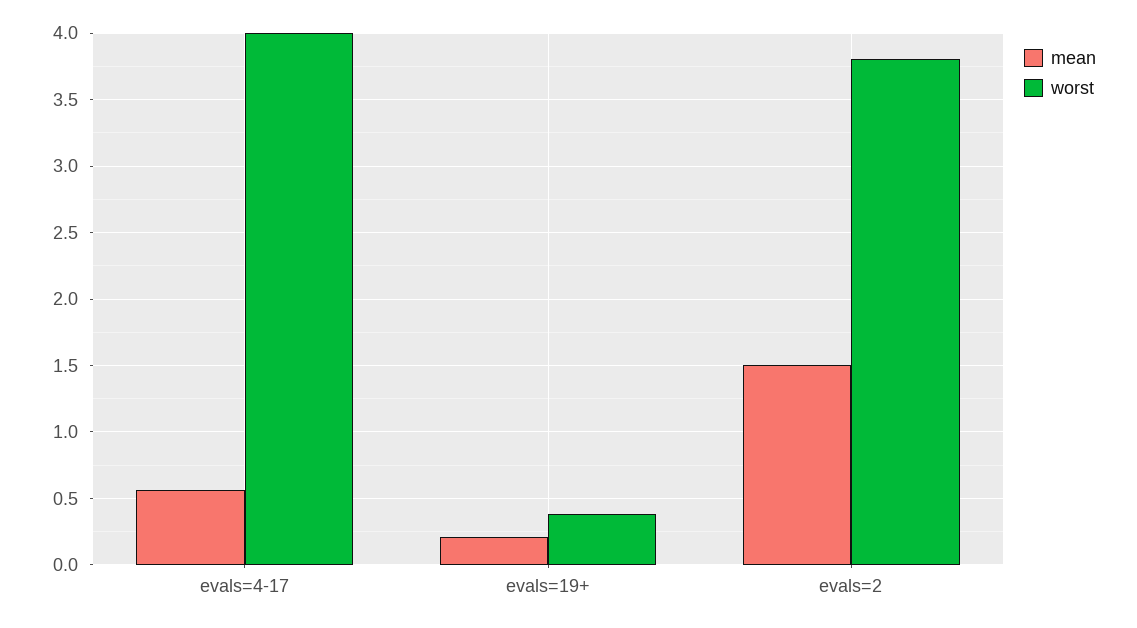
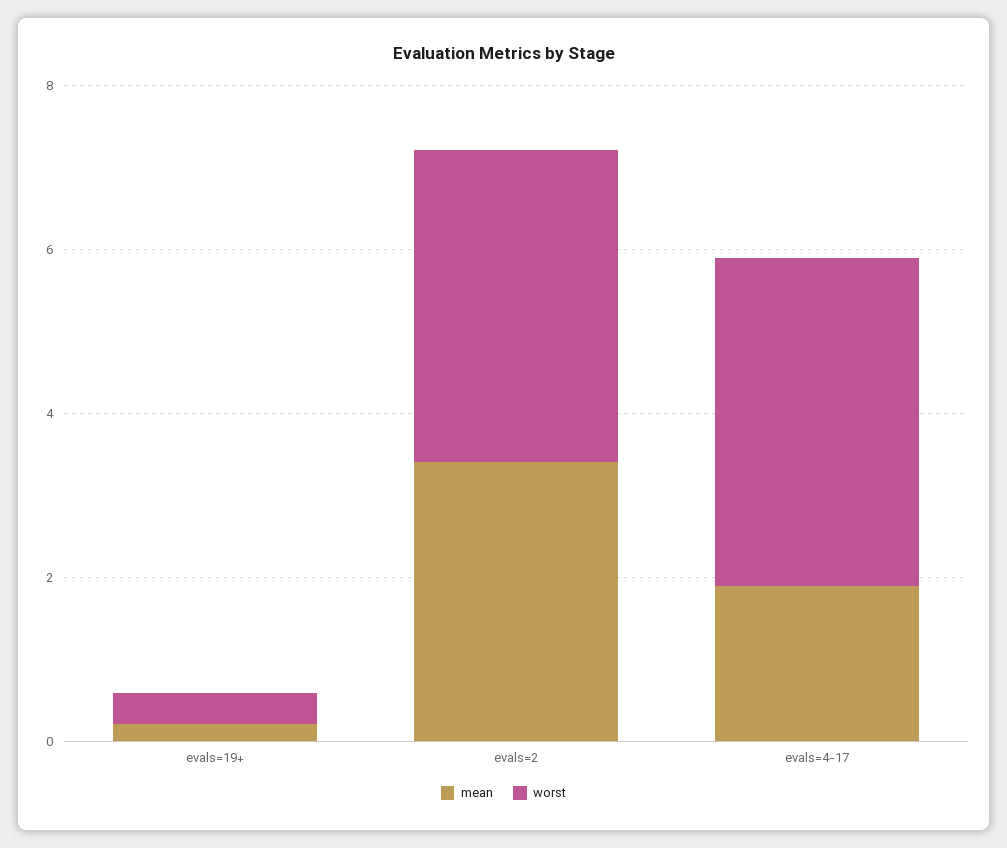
mean, evals=4-17: 0.55 -> 2
mean, evals=2: 1.5 -> 3.5

